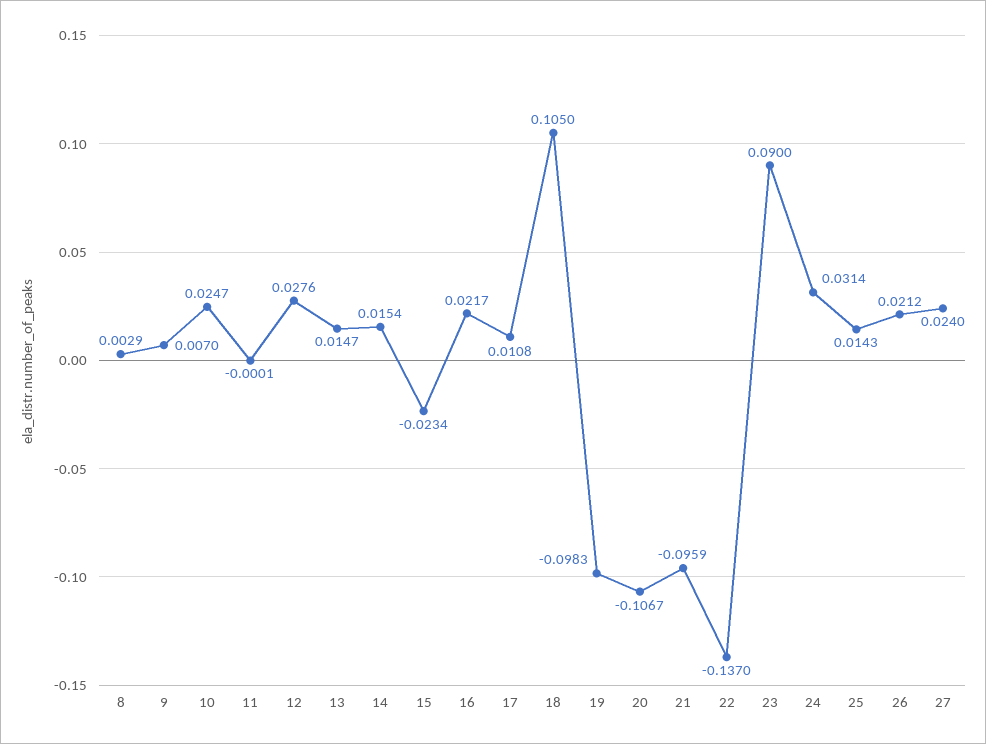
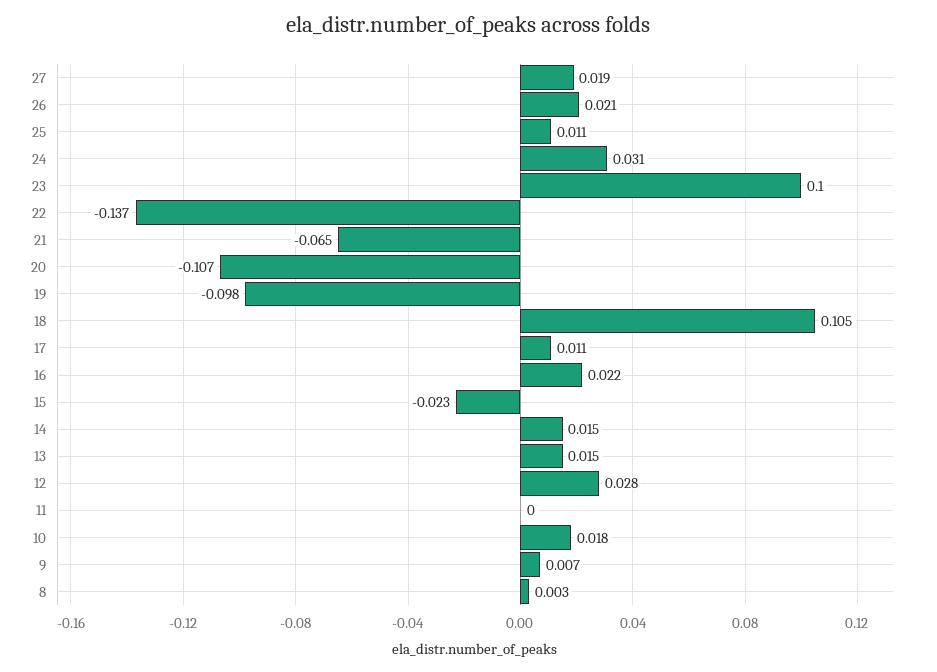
10: 0.0247 -> 0.018
21: -0.0959 -> -0.065
23: 0.09 -> 0.1
25: 0.0143 -> 0.011
27: 0.024 -> 0.019

